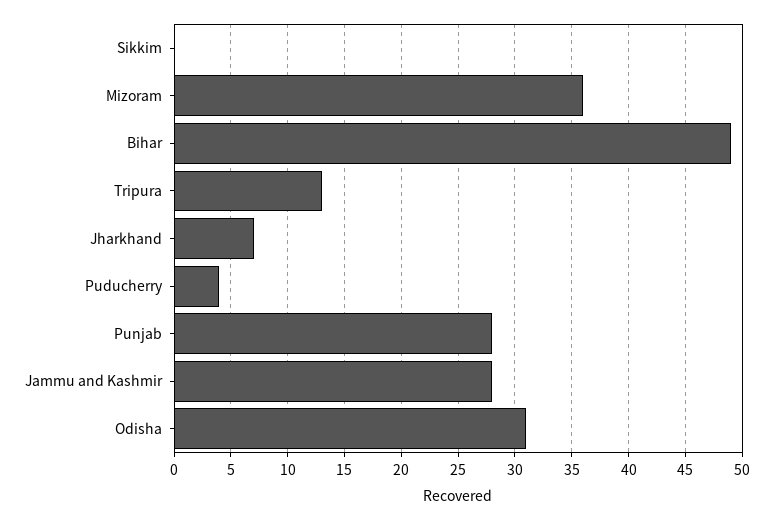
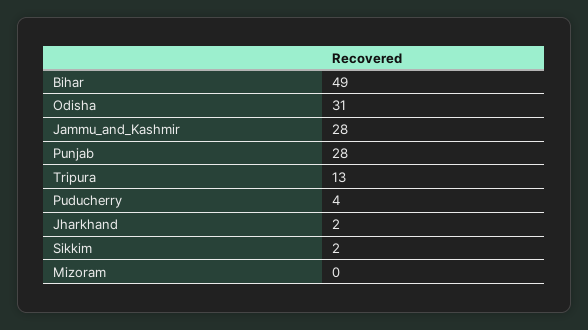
Sikkim: 0 -> 2
Mizoram: 36 -> 0
Jharkhand: 7 -> 2

